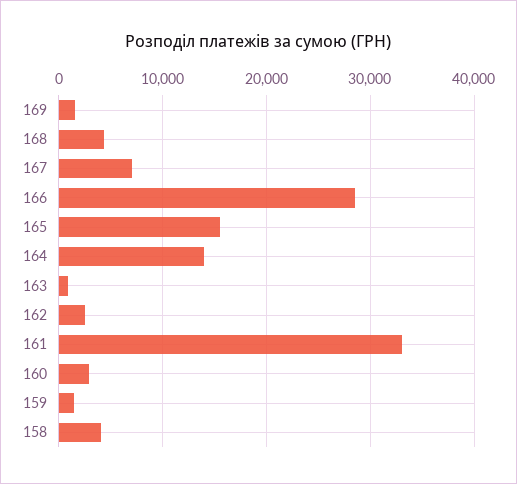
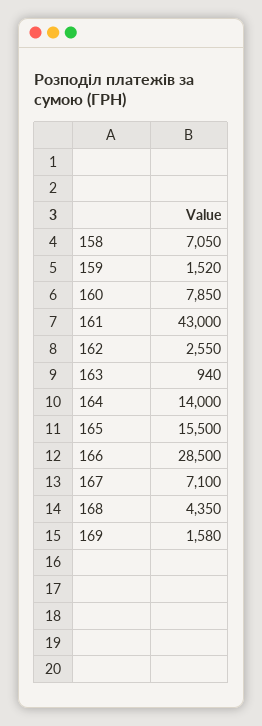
161: 33000 -> 43000
160: 3000 -> 7850
158: 4000 -> 7050

